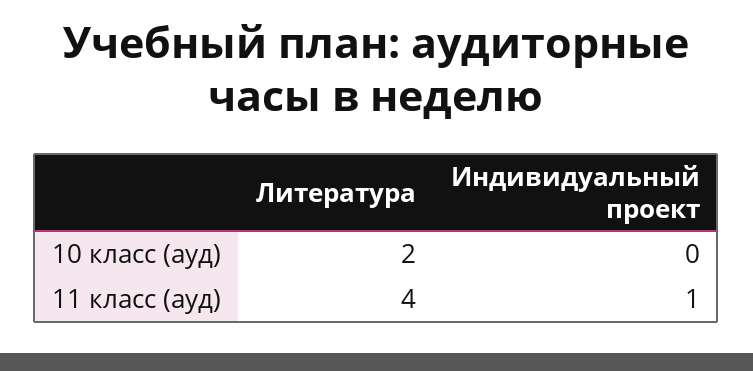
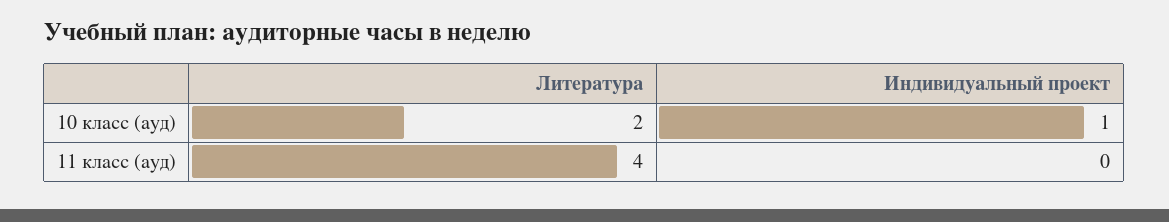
Индивидуальный проект, 10 класс (ауд): 0 -> 1
Индивидуальный проект, 11 класс (ауд): 1 -> 0

